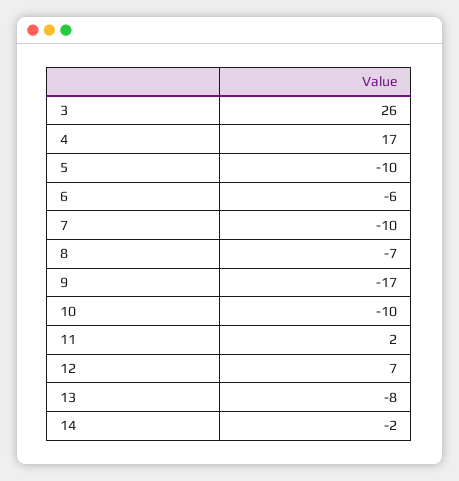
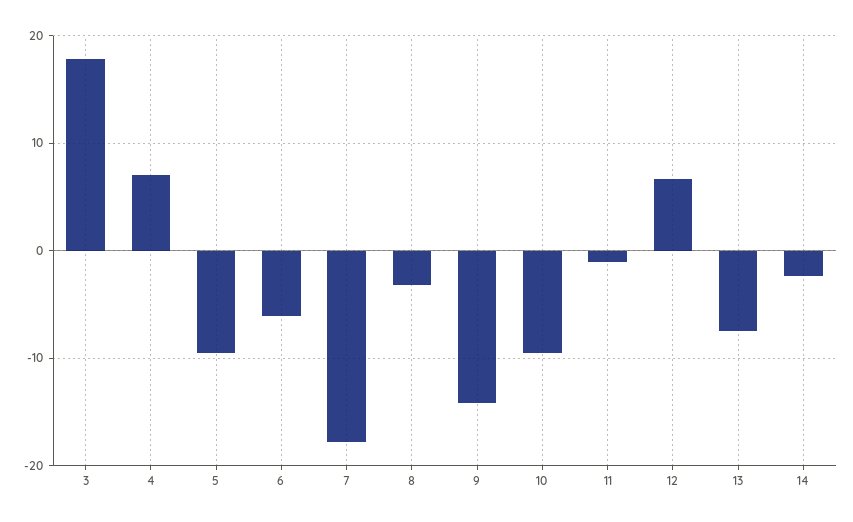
3: 26 -> 18
4: 17 -> 7
7: -10 -> -18
8: -7 -> -3
9: -17 -> -14
11: 2 -> -1

